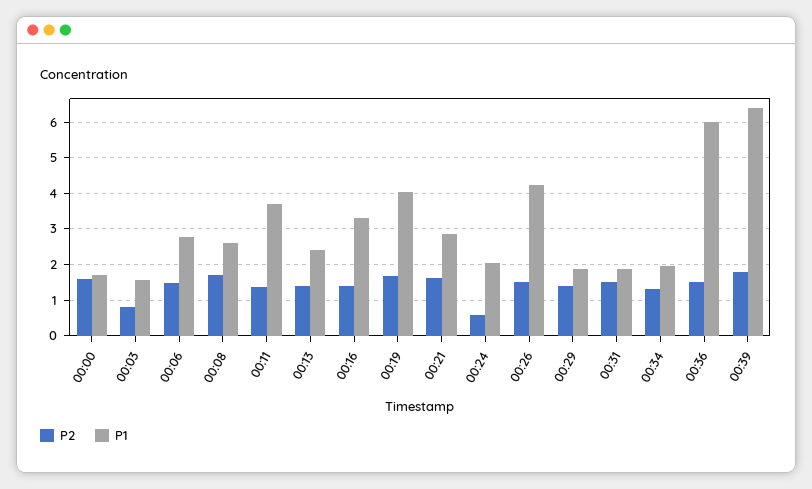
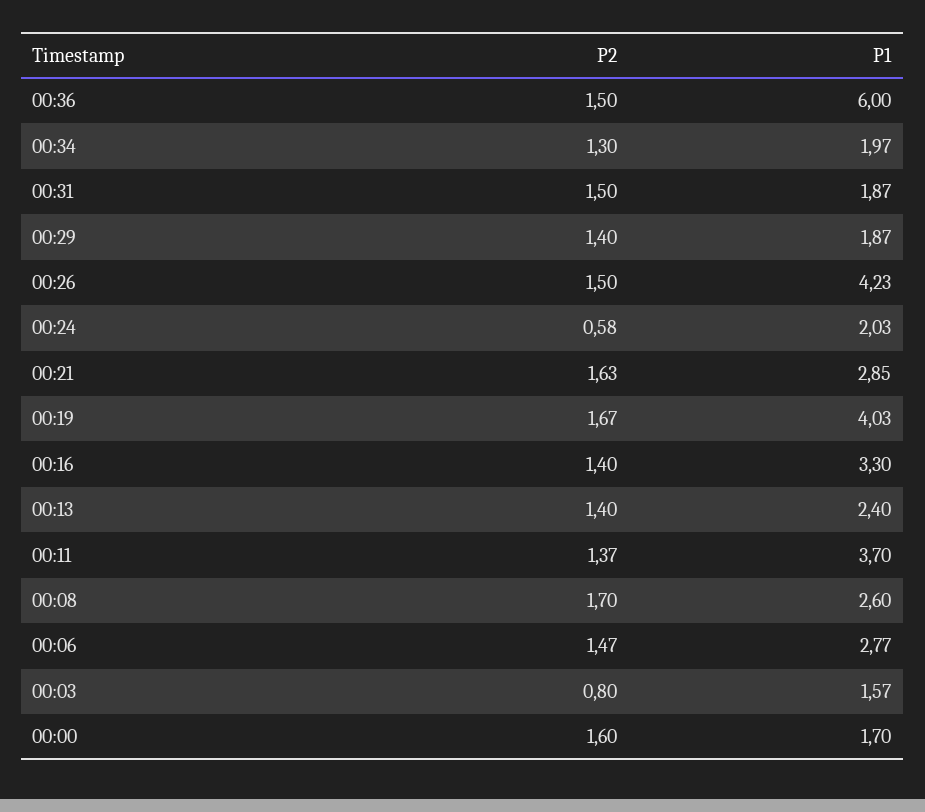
P2, 00:39: 1.8 -> none
P1, 00:39: 6.4 -> none

